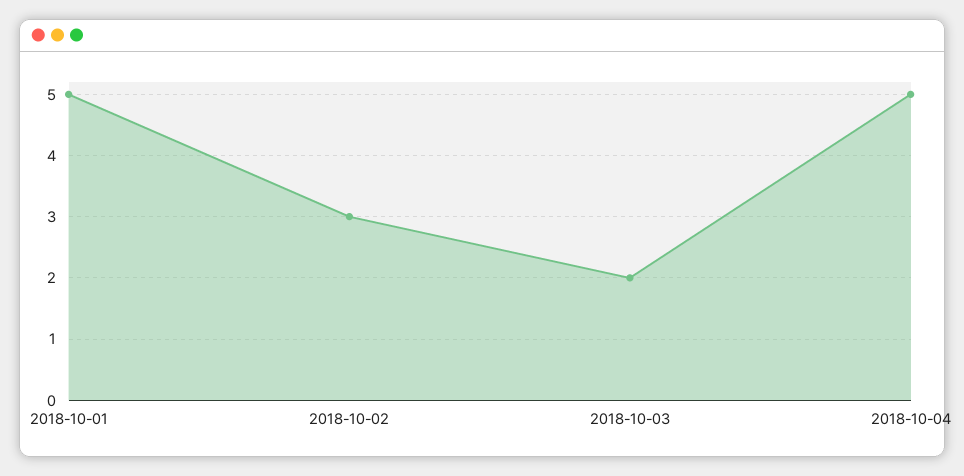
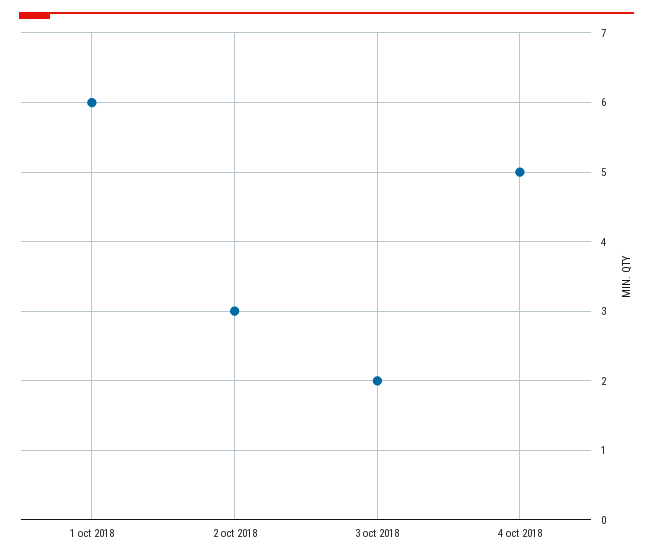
2018-10-01: 5 -> 6

